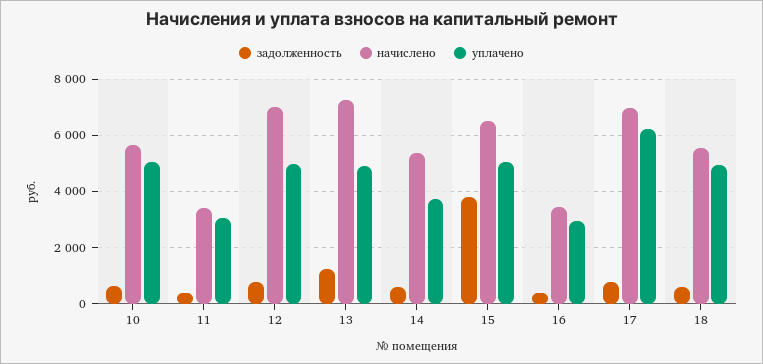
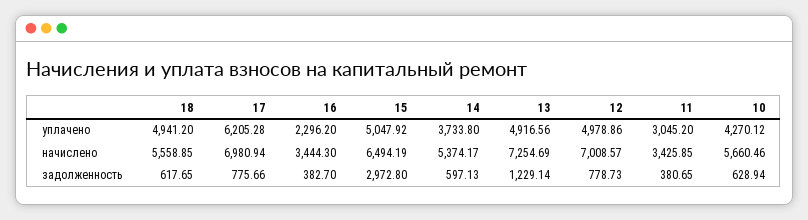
уплачено, 10: 5000 -> 4270.12
задолженность, 15: 3750 -> 2972.8
уплачено, 16: 3000 -> 2296.2

